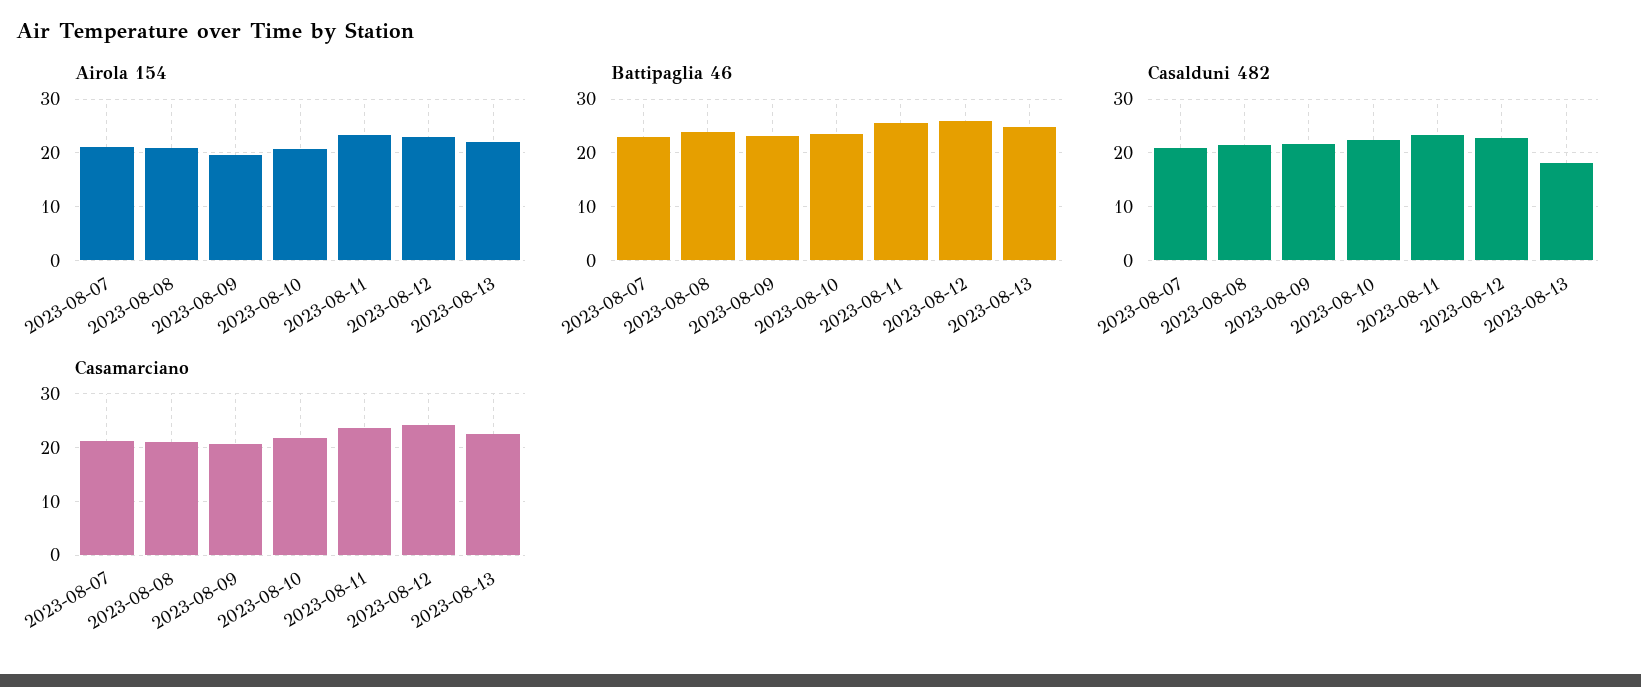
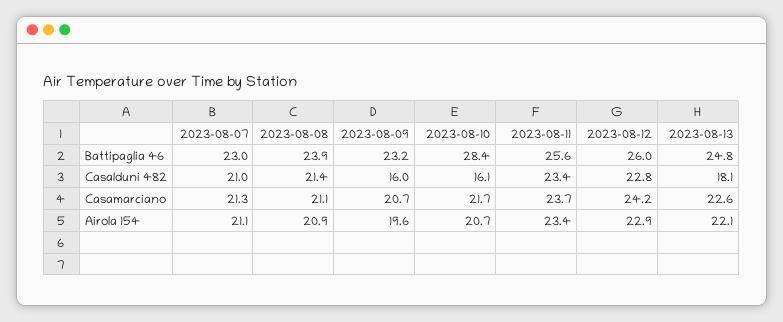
Battipaglia 46, 2023-08-10: 24 -> 28.4
Casalduni 482, 2023-08-09: 22 -> 16
Casalduni 482, 2023-08-10: 22 -> 16.1

